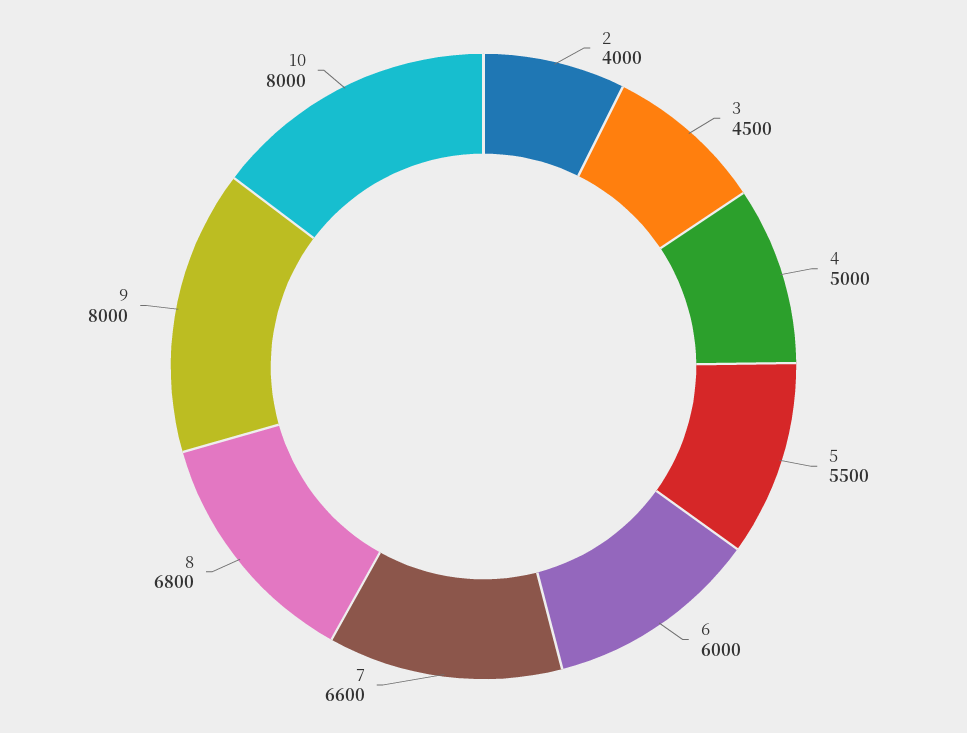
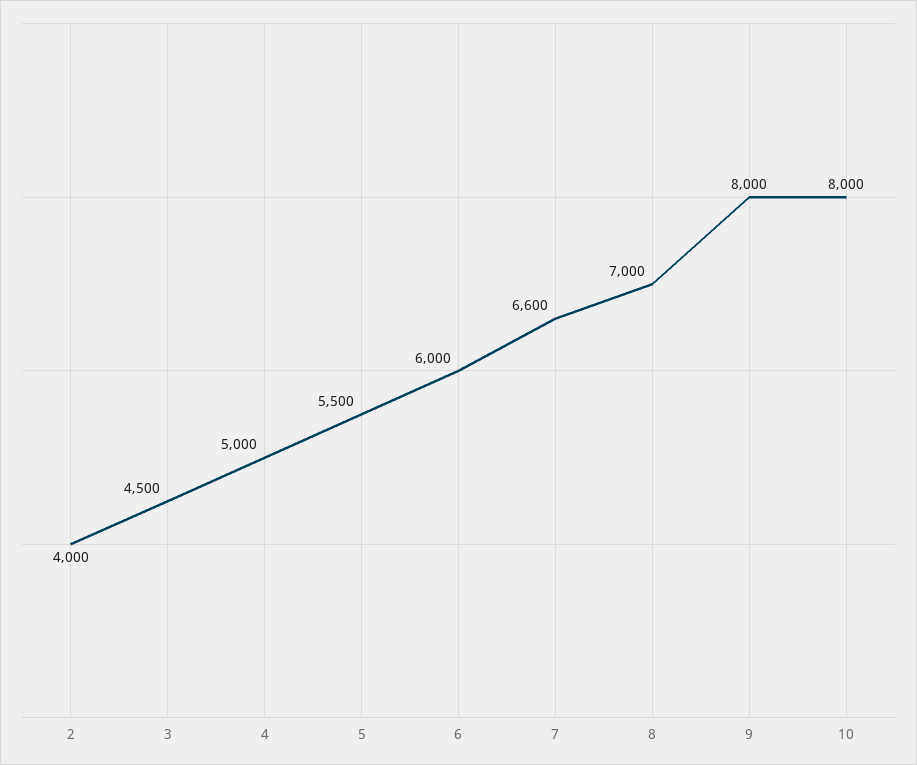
8: 6800 -> 7000

